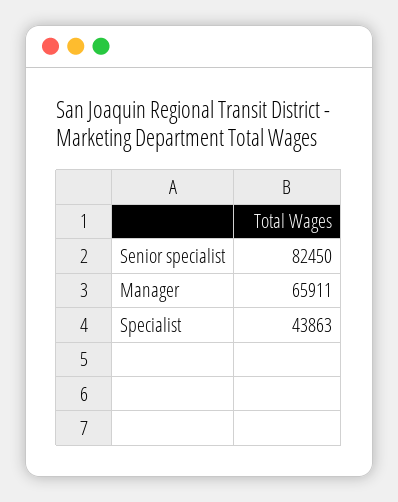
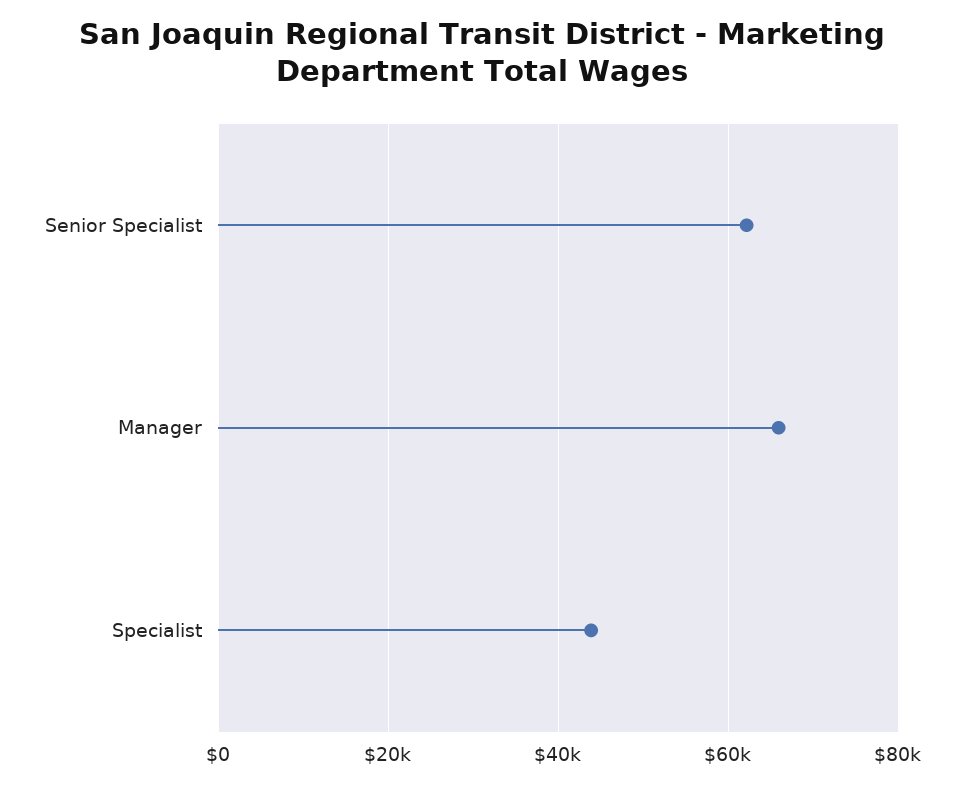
Senior specialist: 82450 -> 62000

